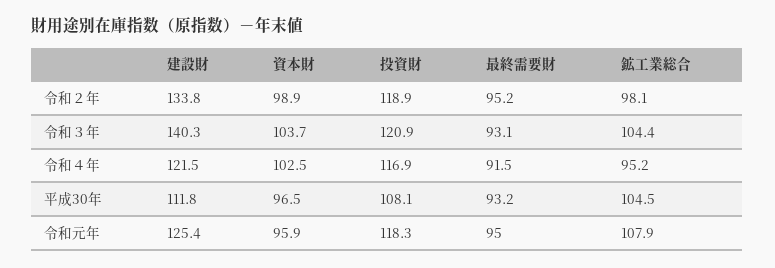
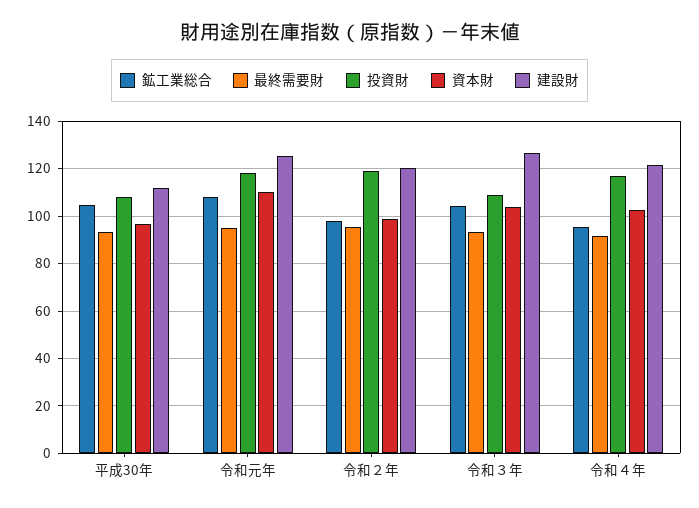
建設財, 令和２年: 133.8 -> 120
建設財, 令和３年: 140.3 -> 125
投資財, 令和３年: 120.9 -> 110
資本財, 令和元年: 95.9 -> 110

